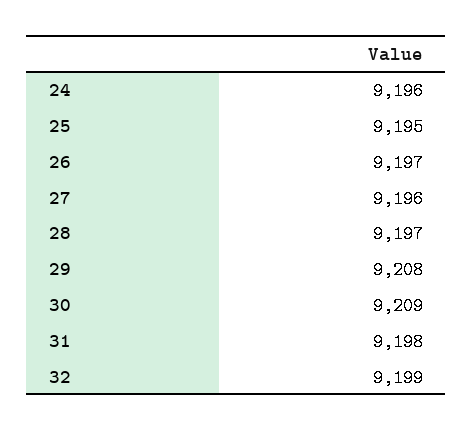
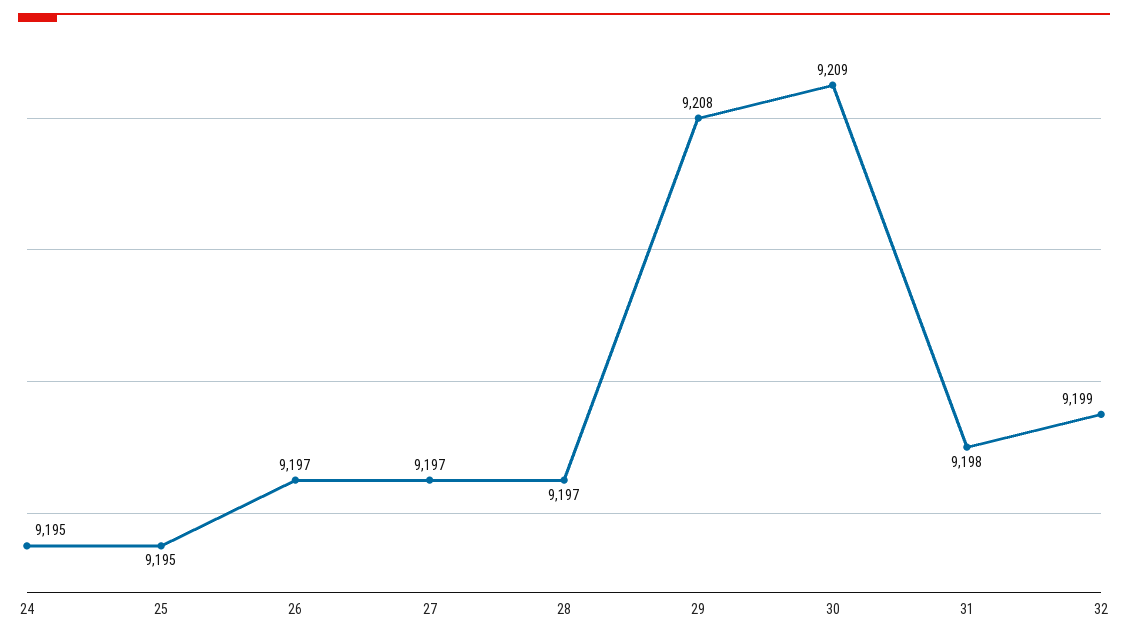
24: 9196 -> 9195
27: 9196 -> 9197

